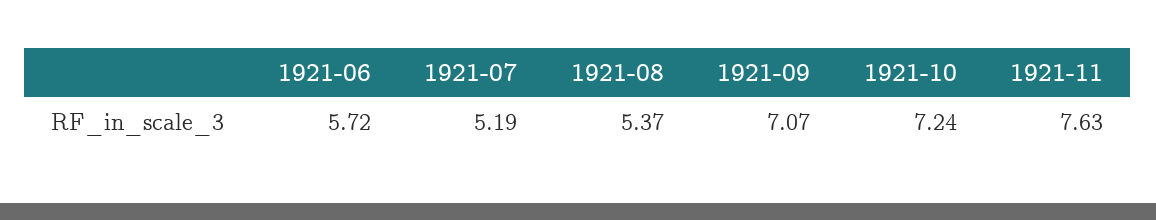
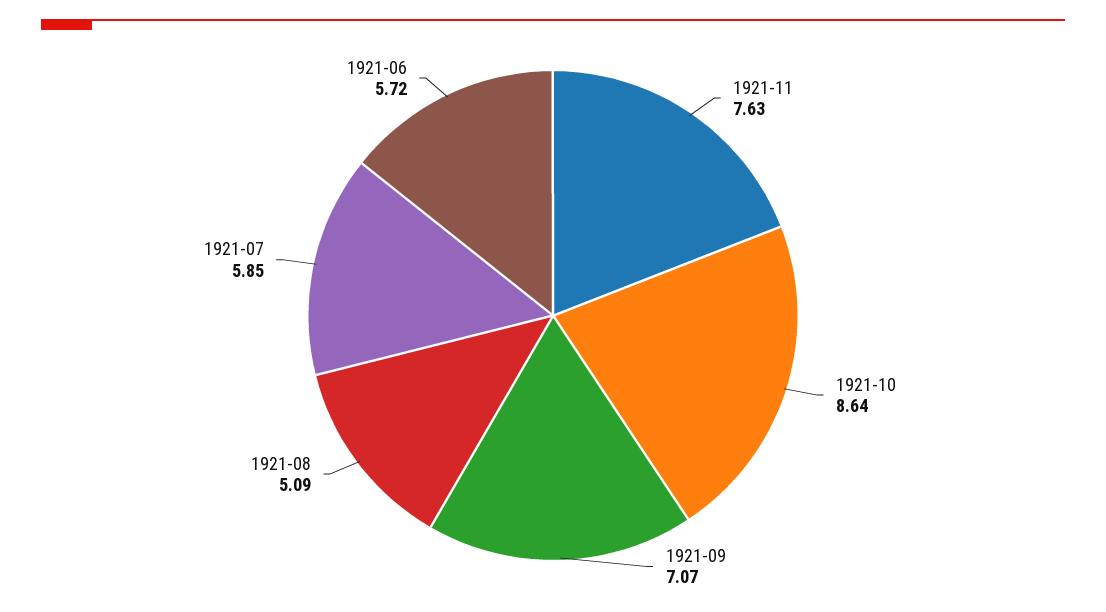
1921-07: 5.19 -> 5.85
1921-08: 5.37 -> 5.09
1921-10: 7.24 -> 8.64

